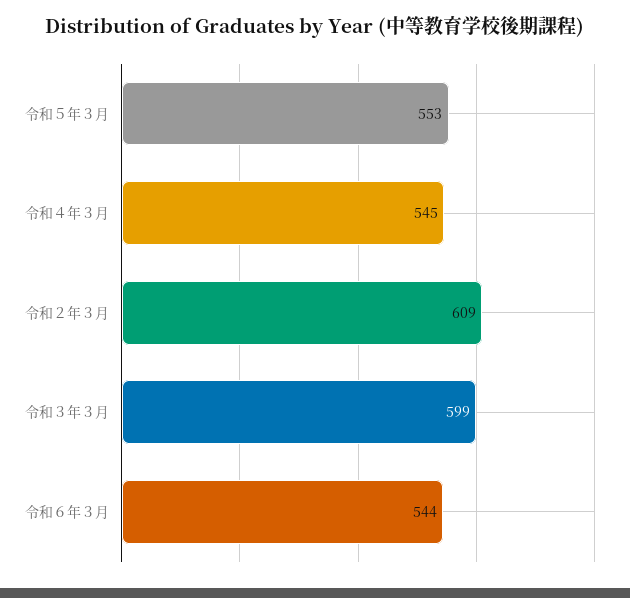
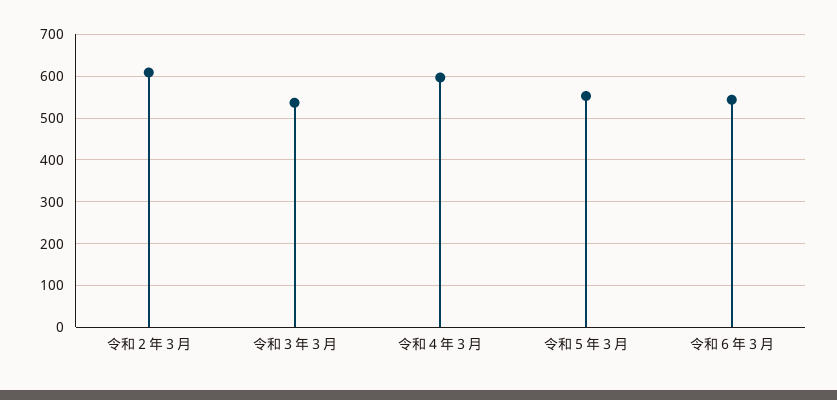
令和４年３月: 545 -> 600
令和３年３月: 599 -> 540

